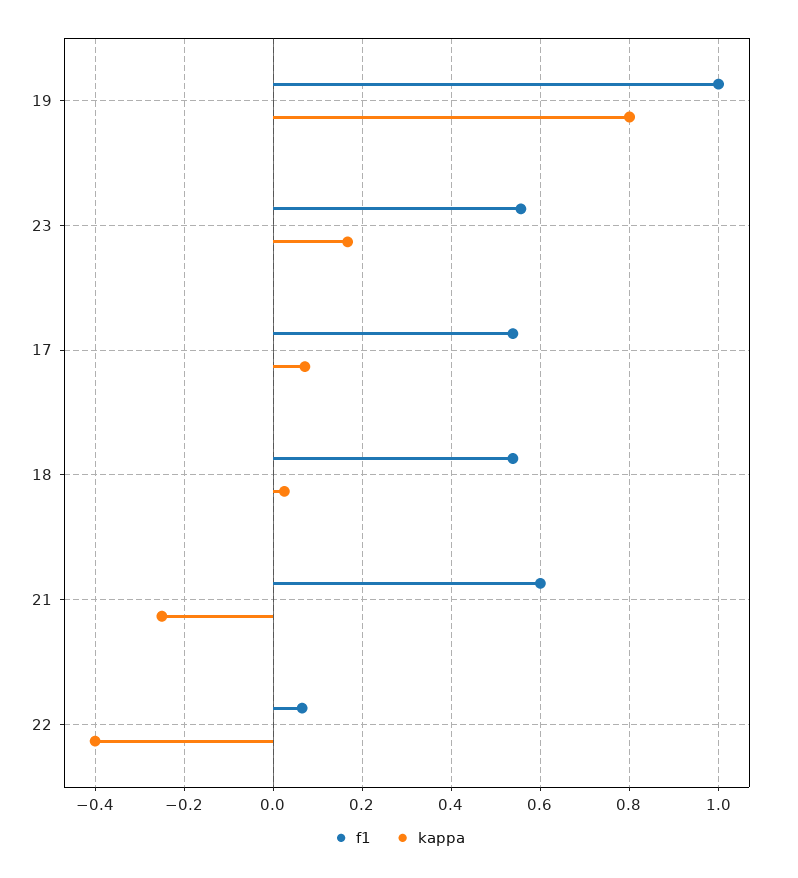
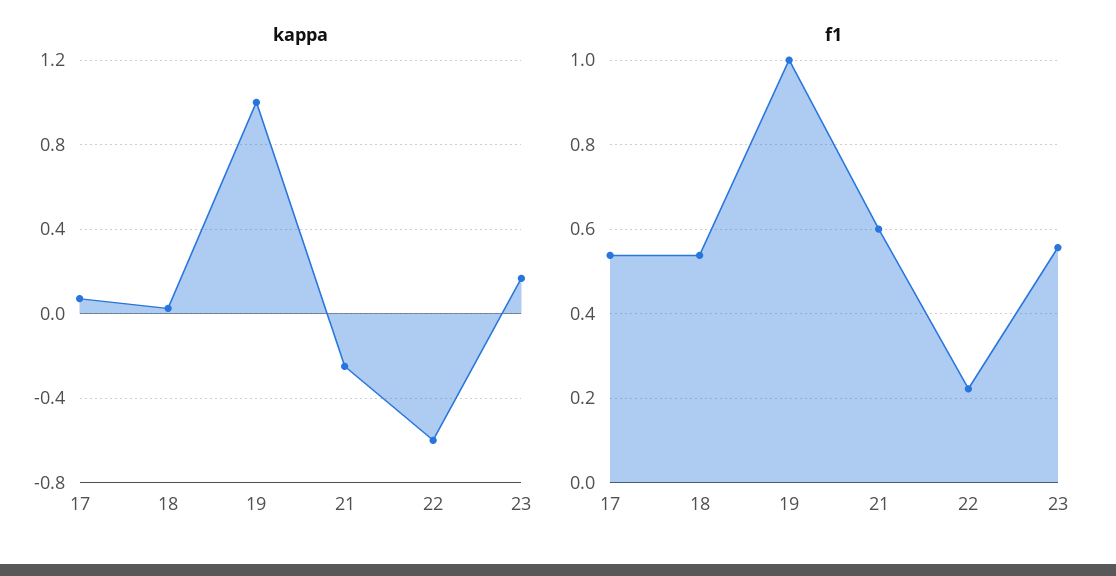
kappa, 19: 0.8 -> 1
f1, 22: 0.06 -> 0.22
kappa, 22: -0.4 -> -0.6

